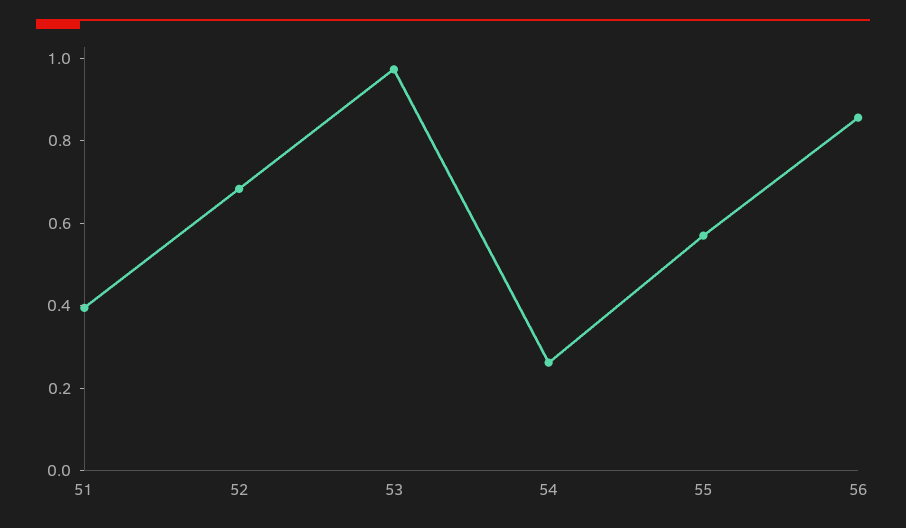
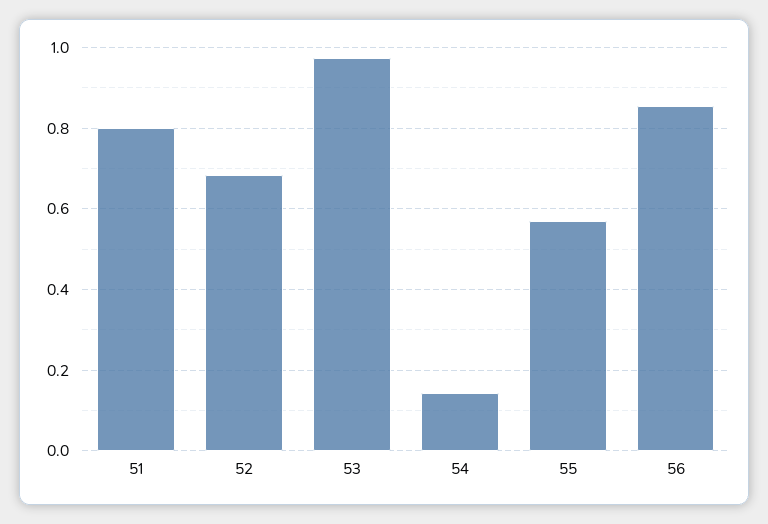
51: 0.4 -> 0.8
54: 0.25 -> 0.14

